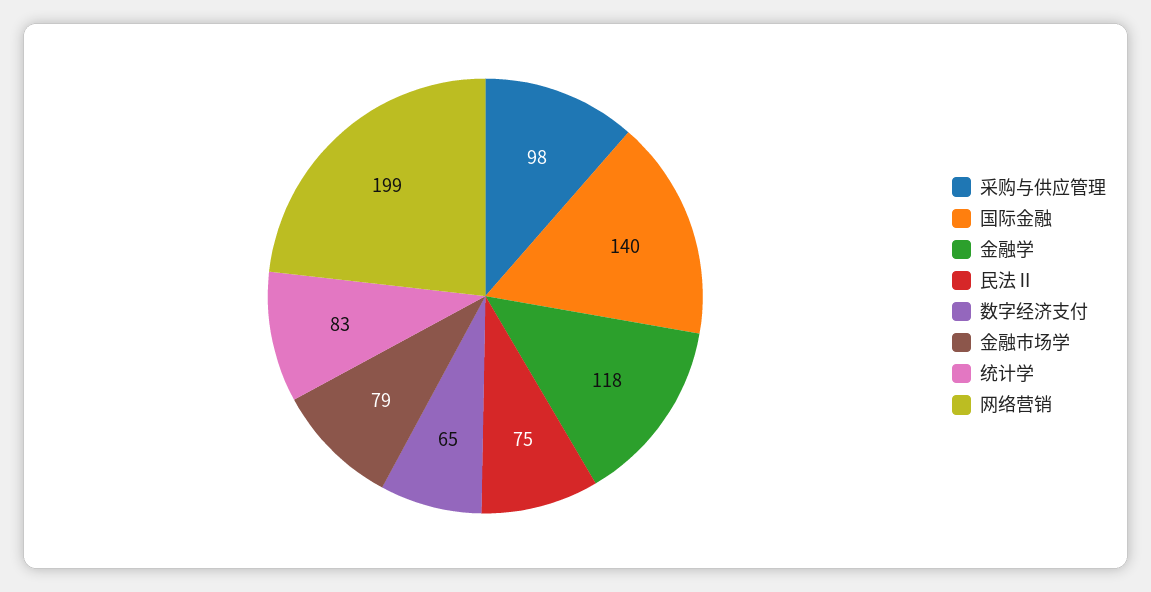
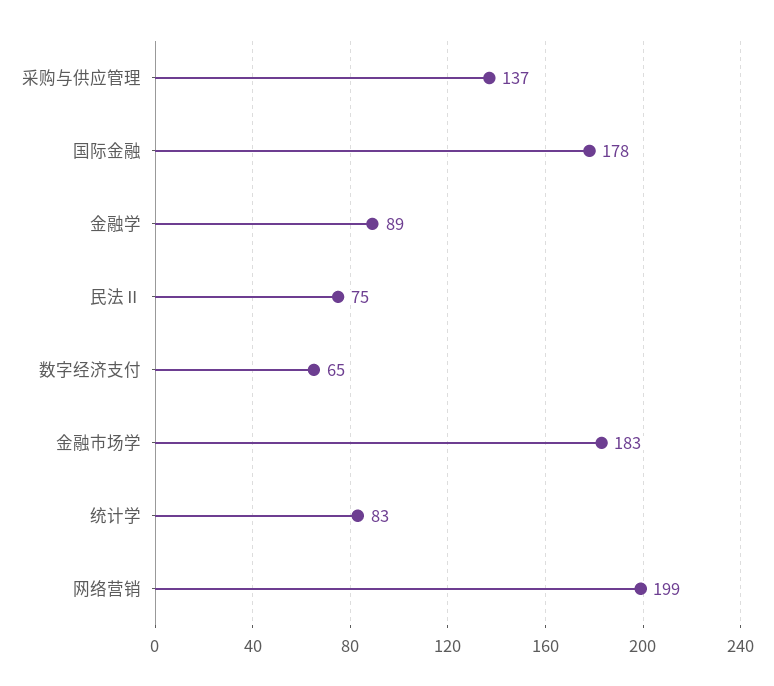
采购与供应管理: 98 -> 137
国际金融: 140 -> 178
金融学: 118 -> 89
金融市场学: 79 -> 183

